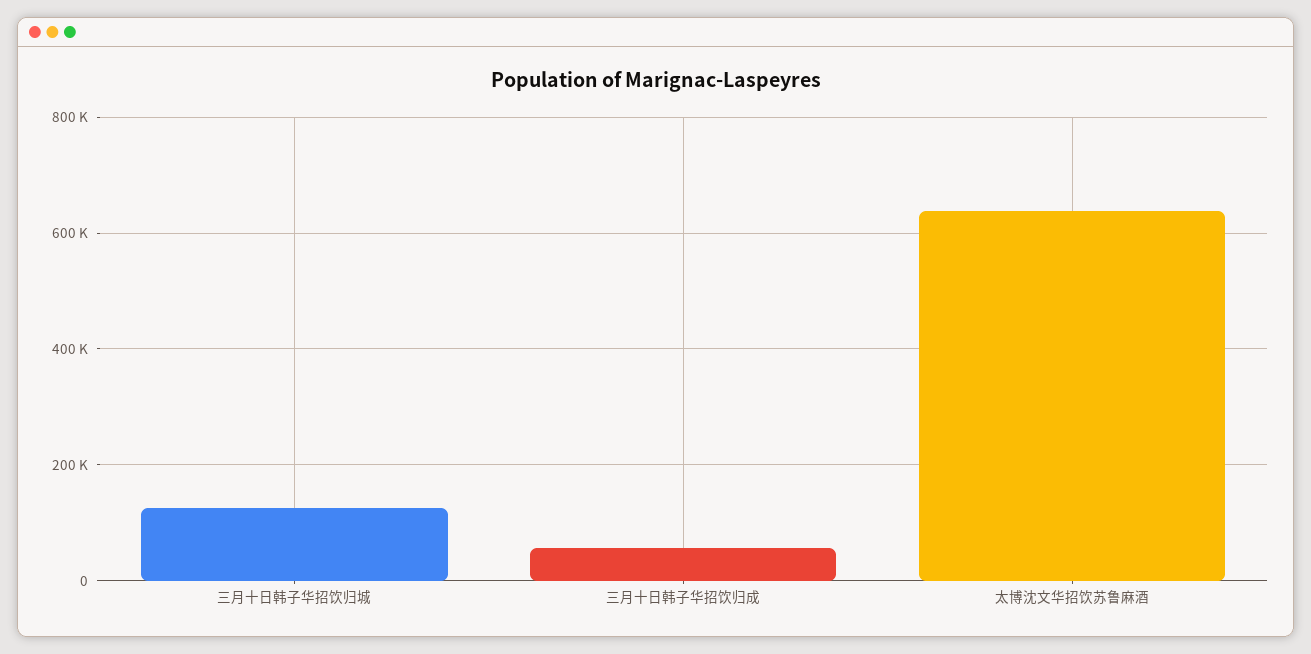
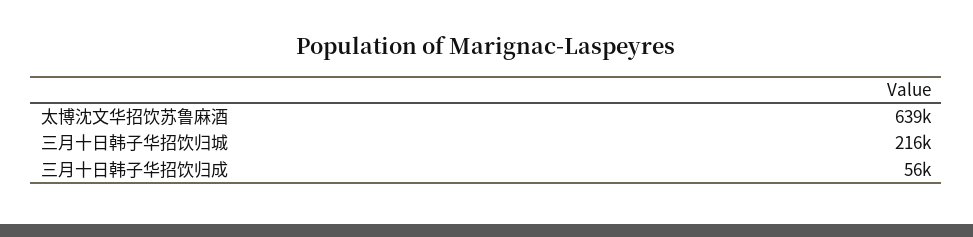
三月十日韩子华招饮归城: 120000 -> 216000

